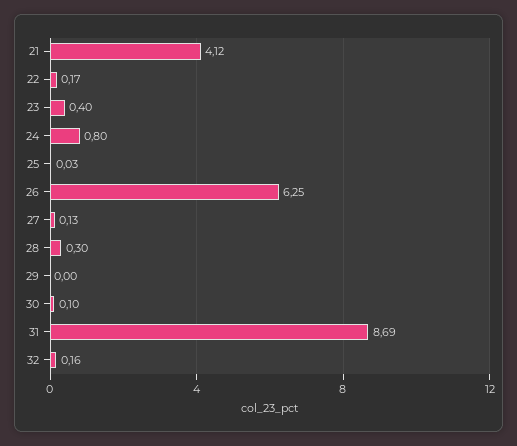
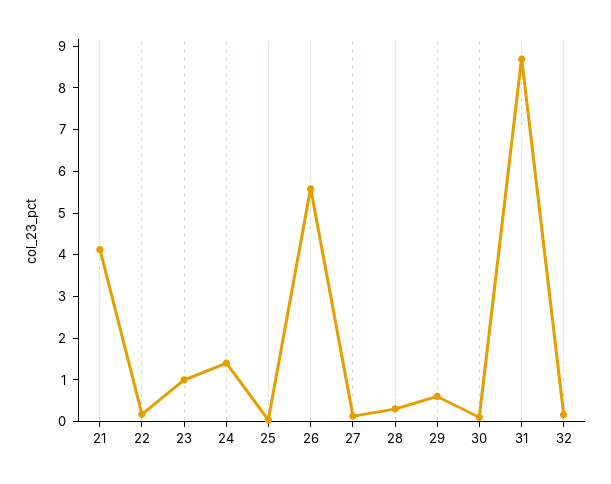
23: 0.4 -> 1
24: 0.8 -> 1.4
26: 6.25 -> 5.6
29: 0 -> 0.6

